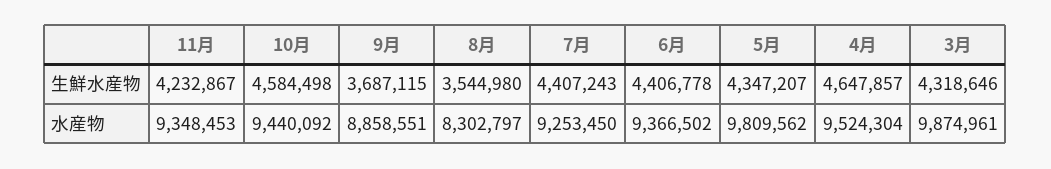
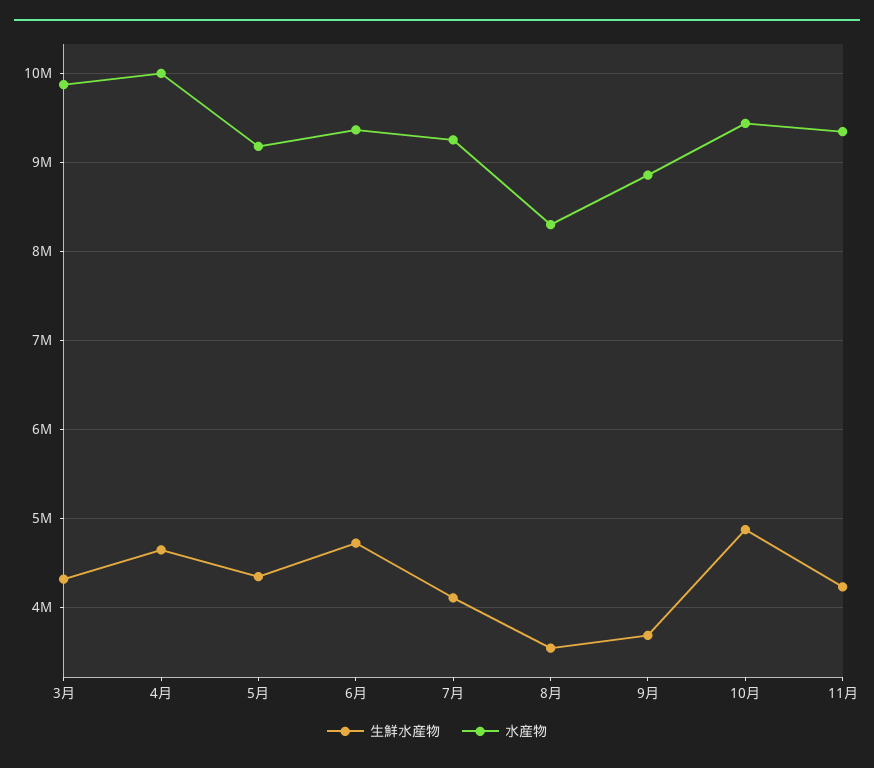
生鮮水産物, 10月: 4584498 -> 4900000
生鮮水産物, 7月: 4407243 -> 4100000
生鮮水産物, 6月: 4406778 -> 4700000
水産物, 5月: 9809562 -> 9200000
水産物, 4月: 9524304 -> 10000000

